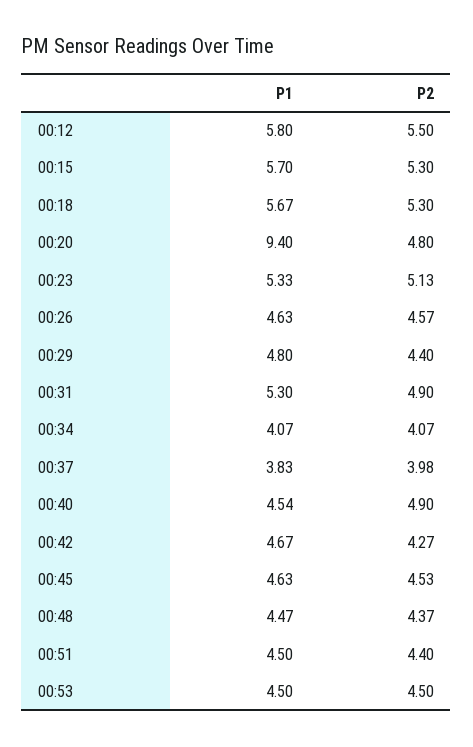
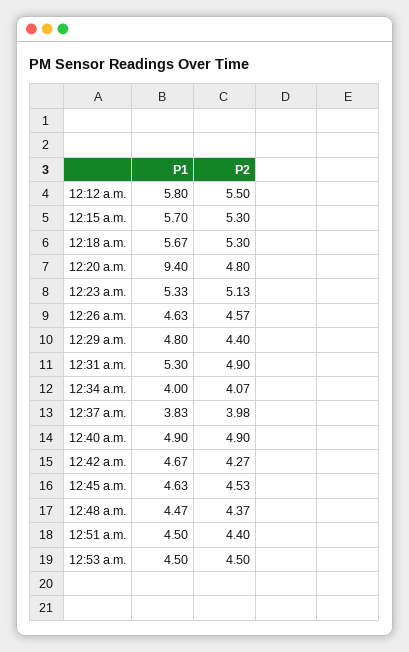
P1, 00:34: 4.07 -> 4
P1, 00:40: 4.54 -> 4.9

